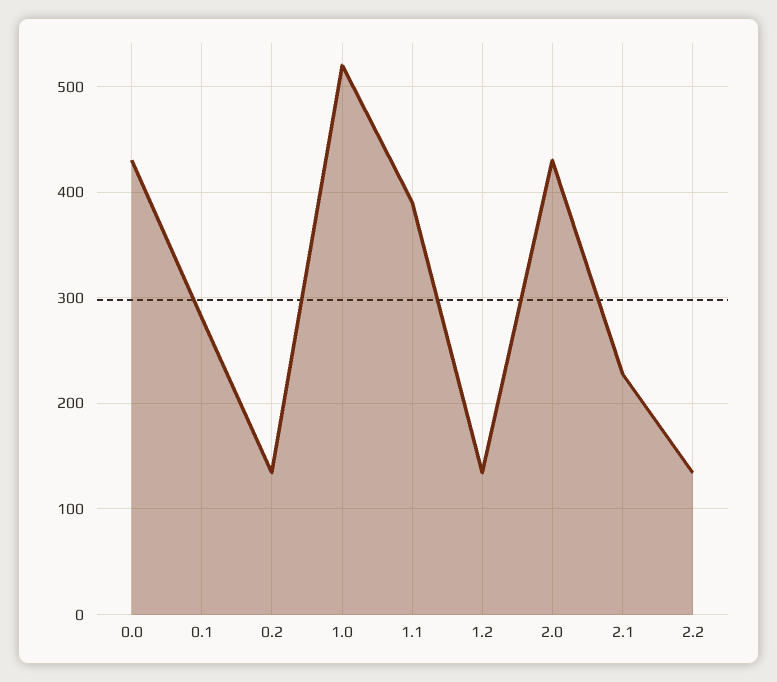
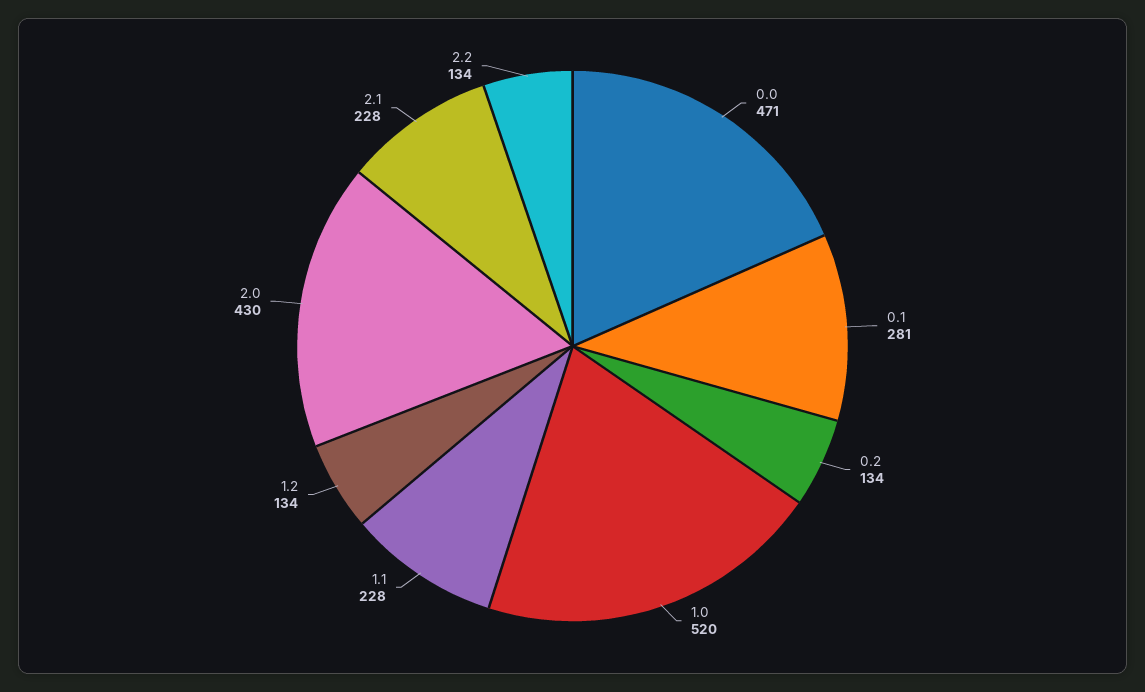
0.0: 430 -> 471
1.1: 390 -> 228

